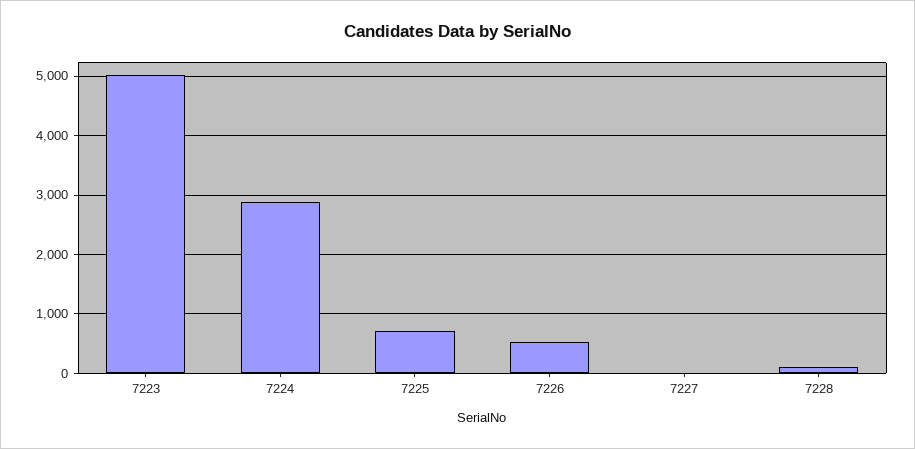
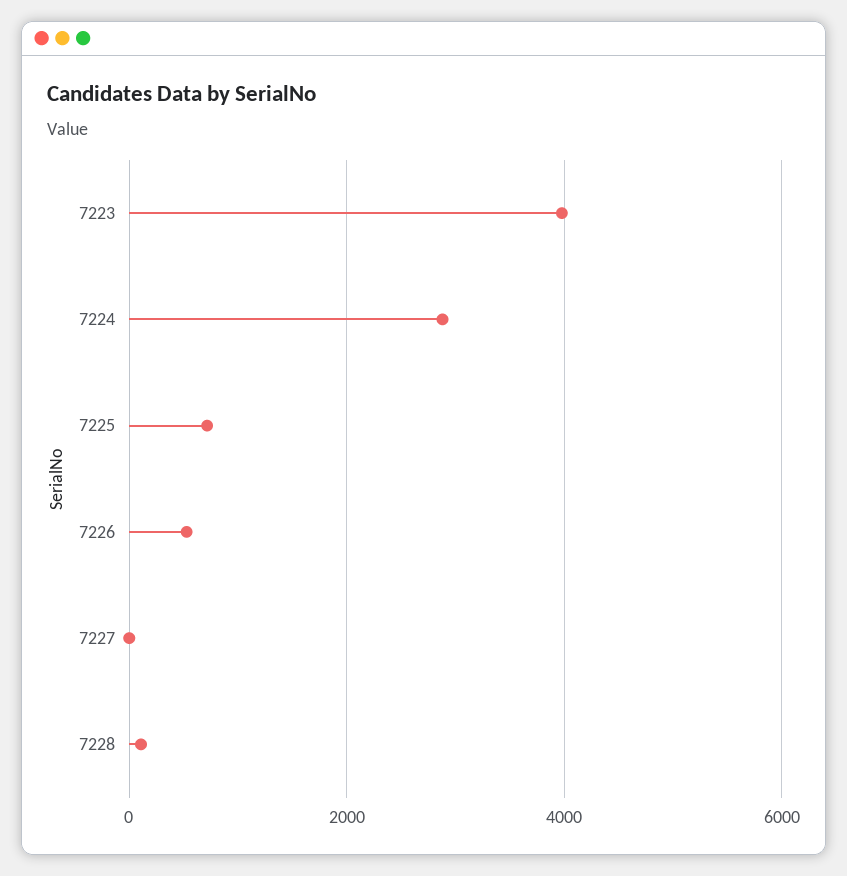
7223: 5000 -> 4000

